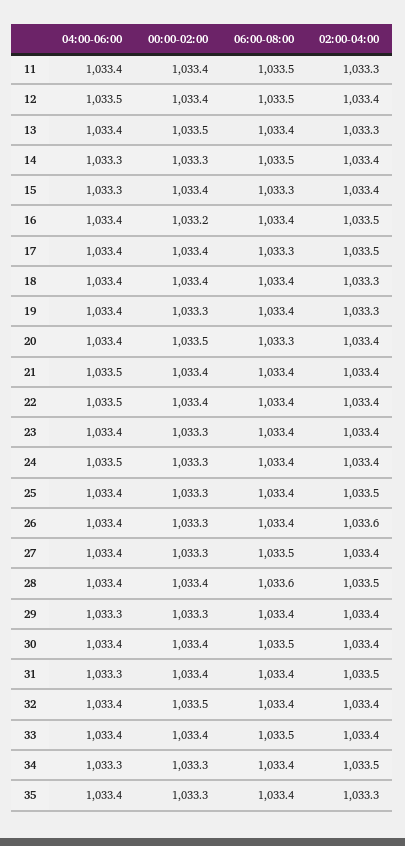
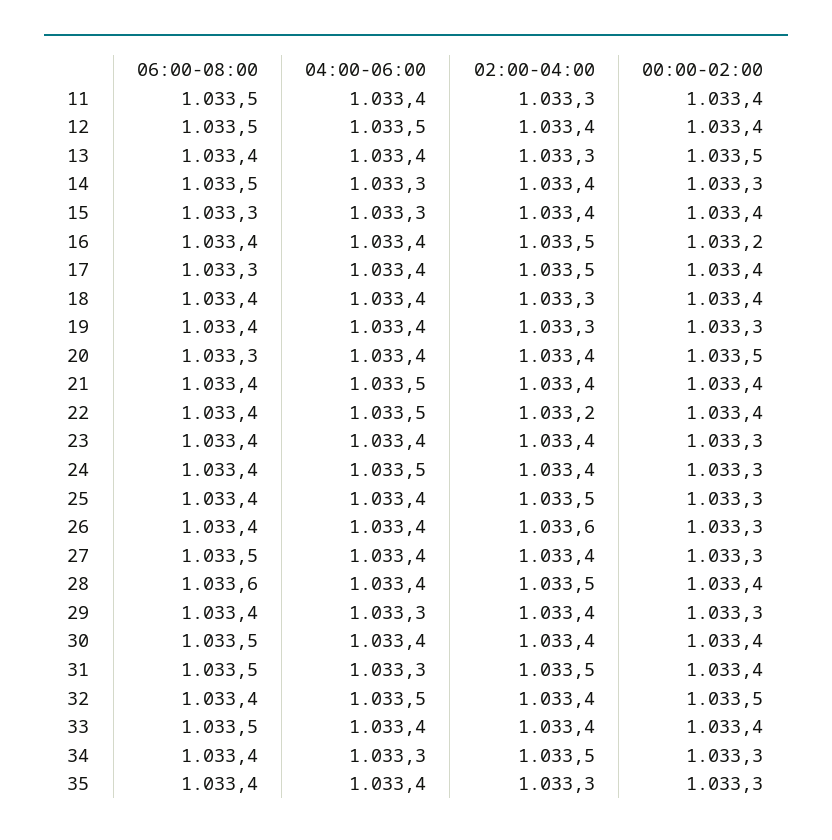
02:00-04:00, 22: 1033.4 -> 1033.2
06:00-08:00, 31: 1033.4 -> 1033.5
04:00-06:00, 32: 1033.4 -> 1033.5

